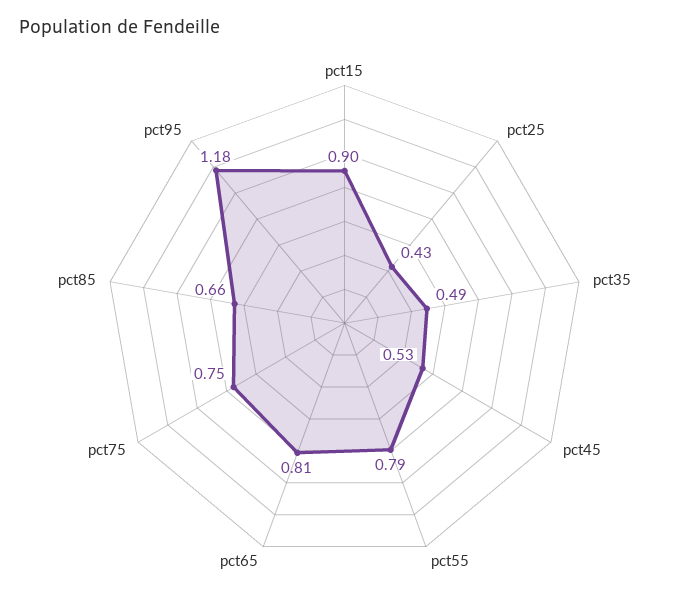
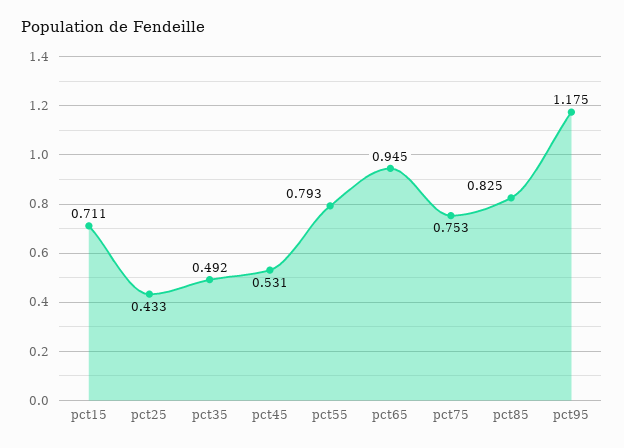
pct15: 0.9 -> 0.711
pct65: 0.81 -> 0.945
pct85: 0.66 -> 0.825

